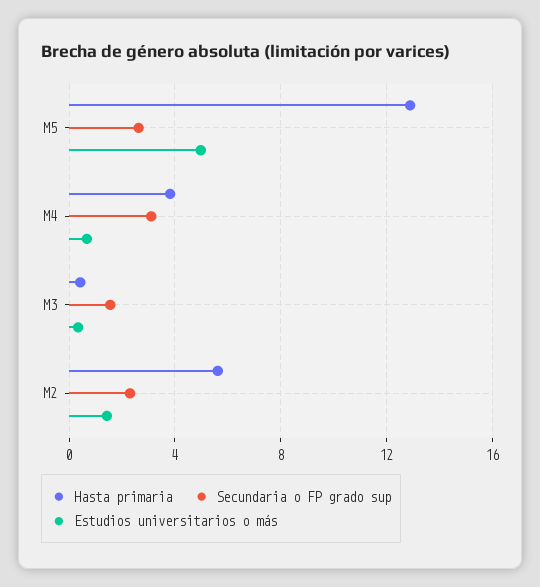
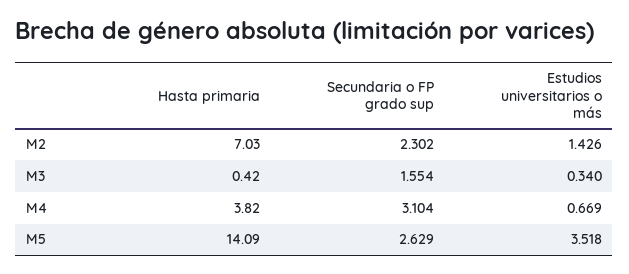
Hasta primaria, M5: 13 -> 14.09
Estudios universitarios o más, M5: 5 -> 3.518
Hasta primaria, M2: 5.5 -> 7.03

